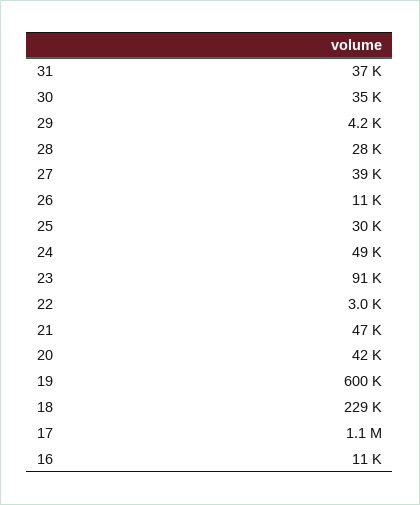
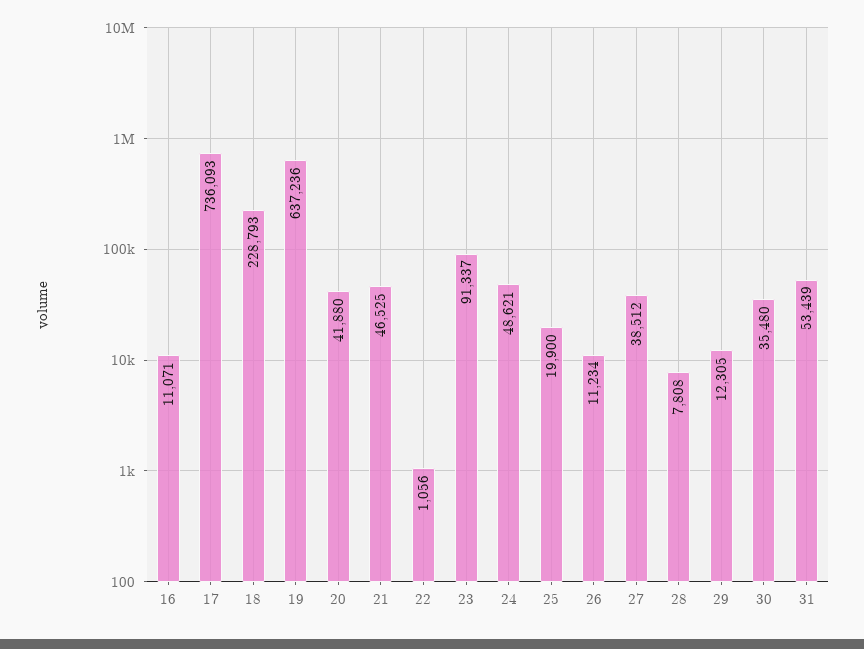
31: 37000 -> 53439
29: 4200 -> 12305
28: 28000 -> 7808
25: 30000 -> 19900
22: 3000 -> 1056
19: 600000 -> 637236
17: 1100000 -> 736093

